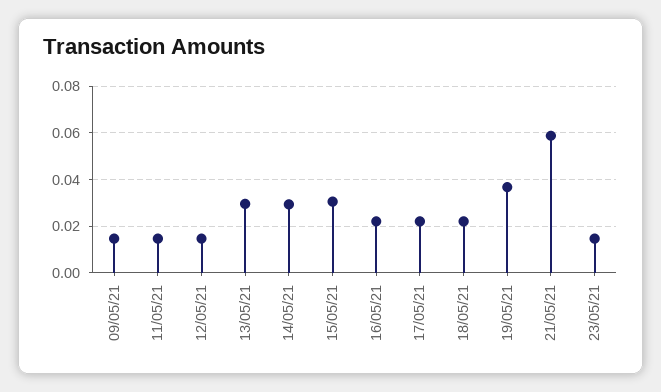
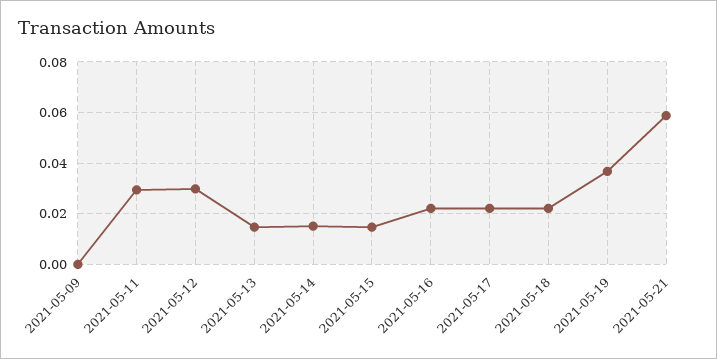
09/05/21: 0.015 -> 0
11/05/21: 0.015 -> 0.03
12/05/21: 0.015 -> 0.03
13/05/21: 0.03 -> 0.015
14/05/21: 0.03 -> 0.015
15/05/21: 0.03 -> 0.015
23/05/21: 0.015 -> none

